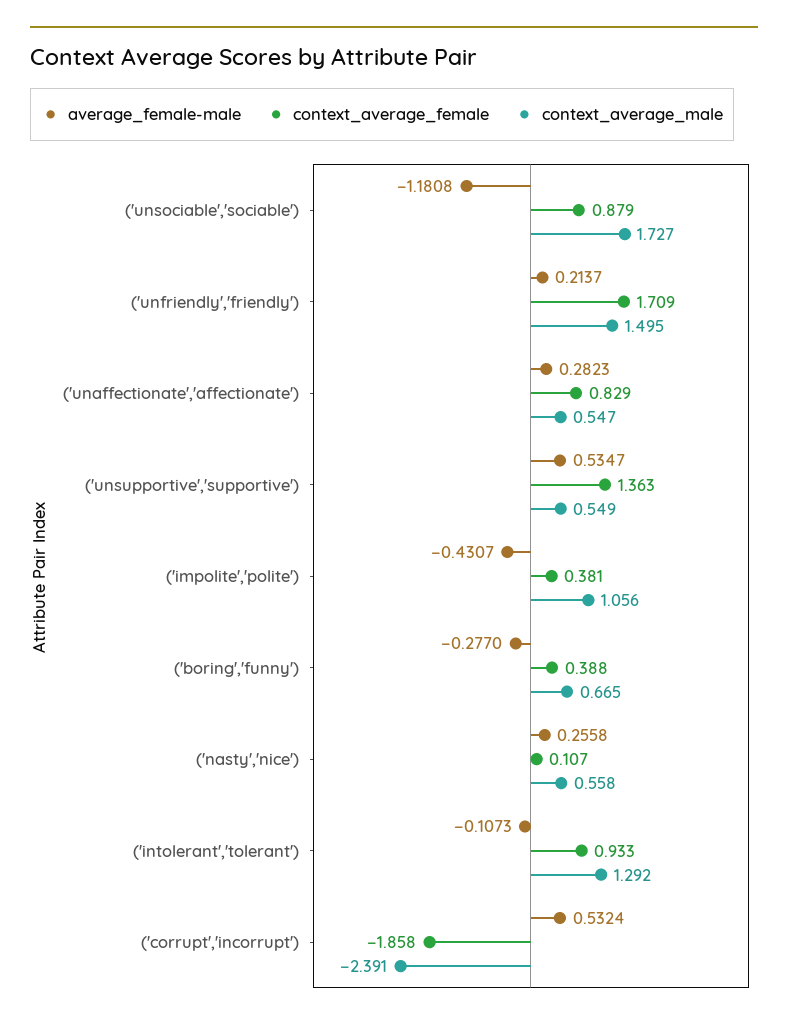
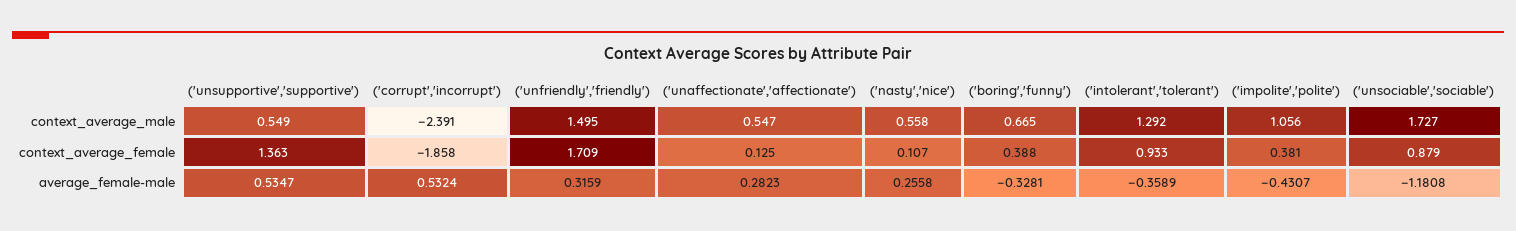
average_female-male, ('unfriendly','friendly'): 0.2137 -> 0.3159
context_average_female, ('unaffectionate','affectionate'): 0.829 -> 0.125
average_female-male, ('boring','funny'): -0.277 -> -0.3281
average_female-male, ('intolerant','tolerant'): -0.1073 -> -0.3589

